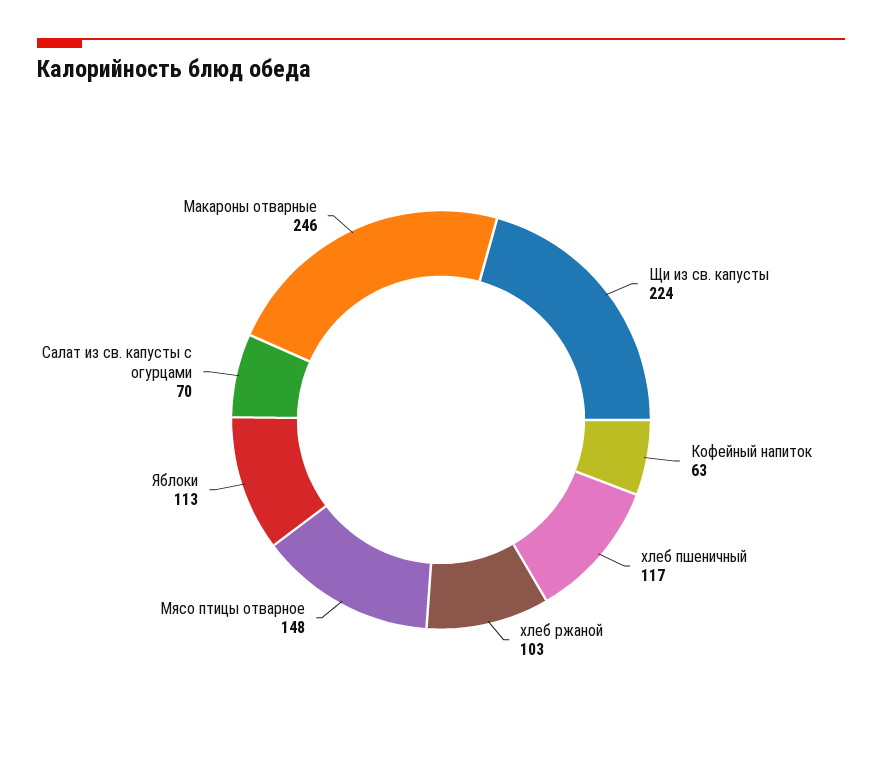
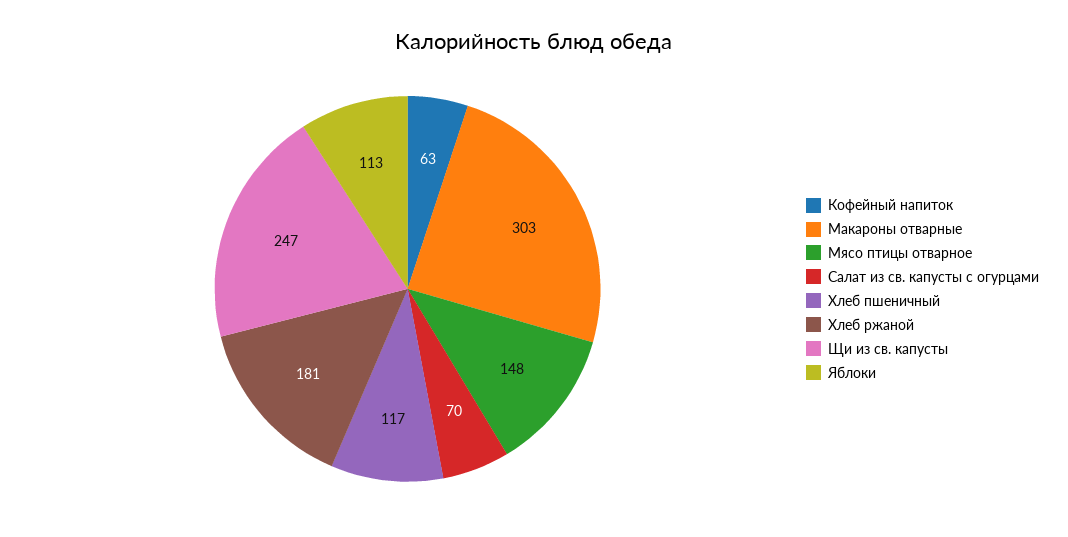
Щи из св. капусты: 224 -> 247
хлеб ржаной: 103 -> 181
Макароны отварные: 246 -> 303

